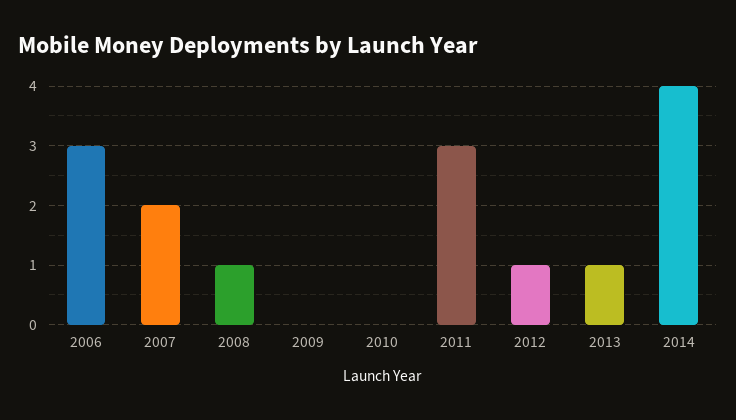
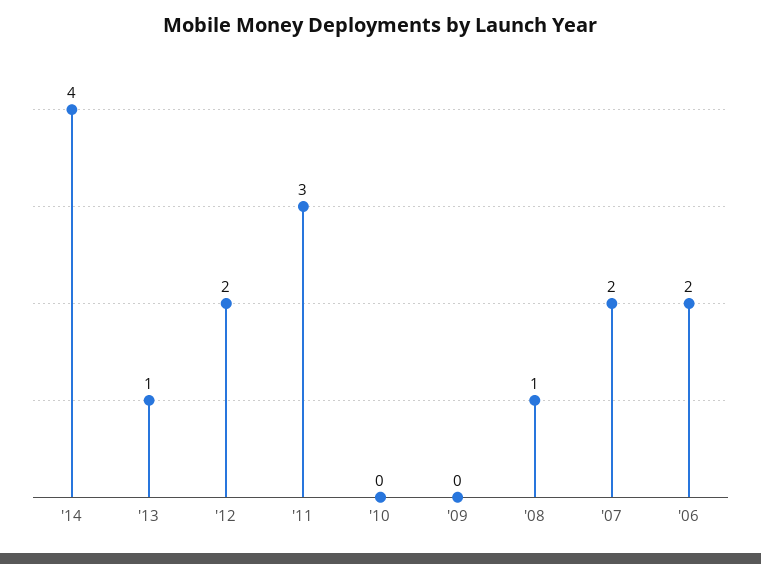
2006: 3 -> 2
2012: 1 -> 2

